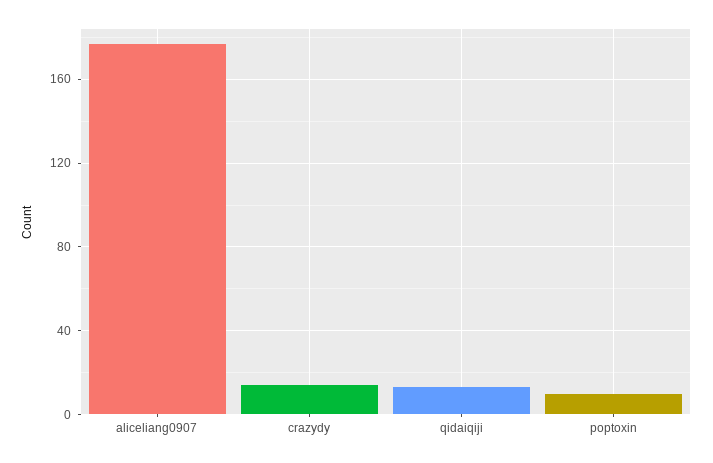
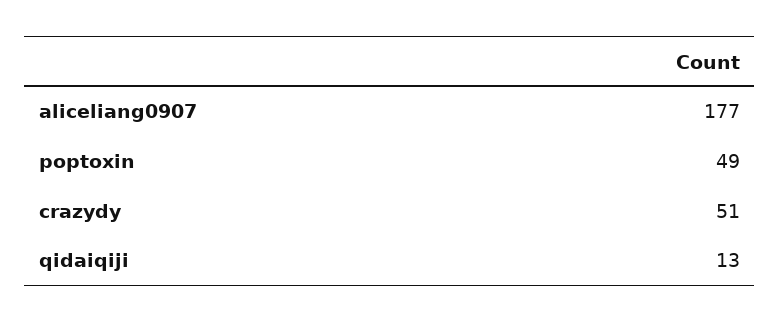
crazydy: 15 -> 51
poptoxin: 10 -> 49

